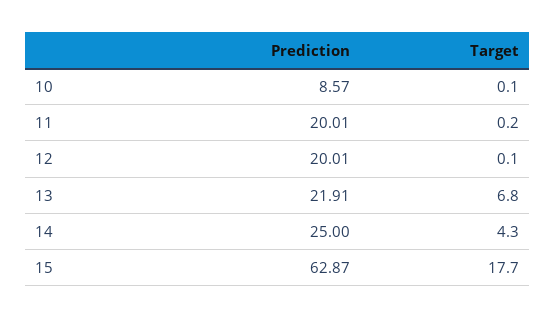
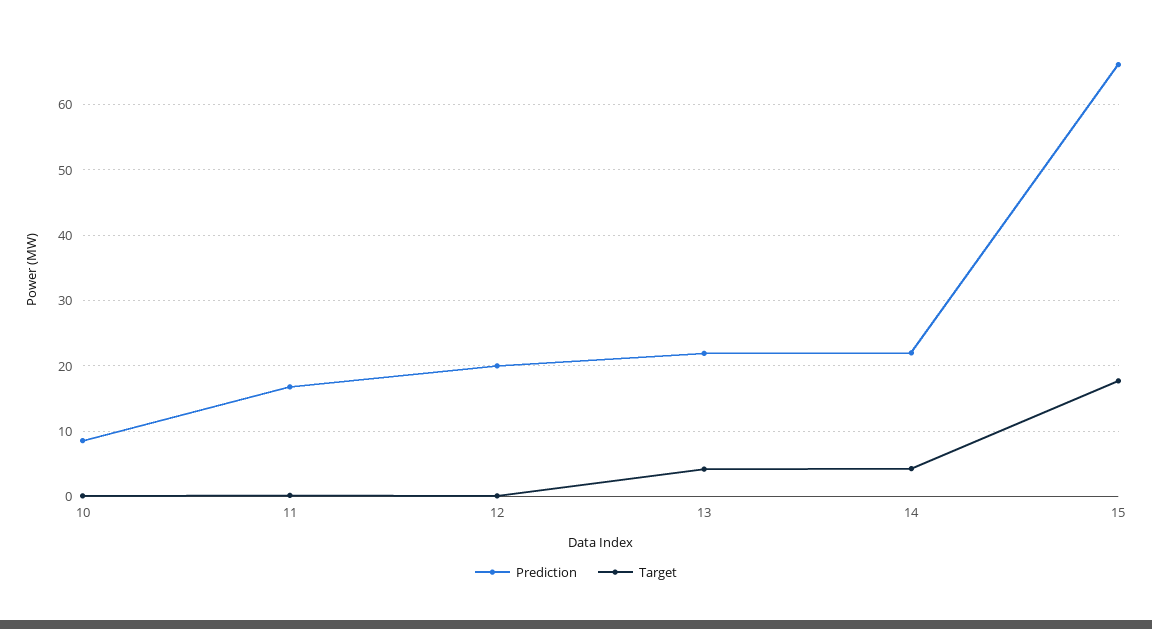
Prediction, 11: 20.01 -> 17
Target, 13: 6.8 -> 4
Prediction, 14: 25 -> 22
Prediction, 15: 62.87 -> 66

